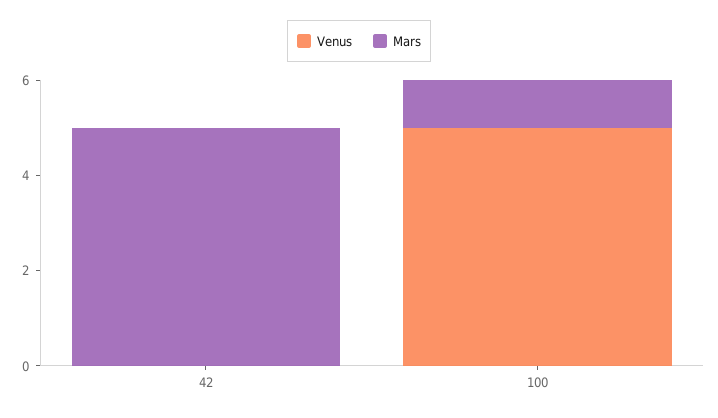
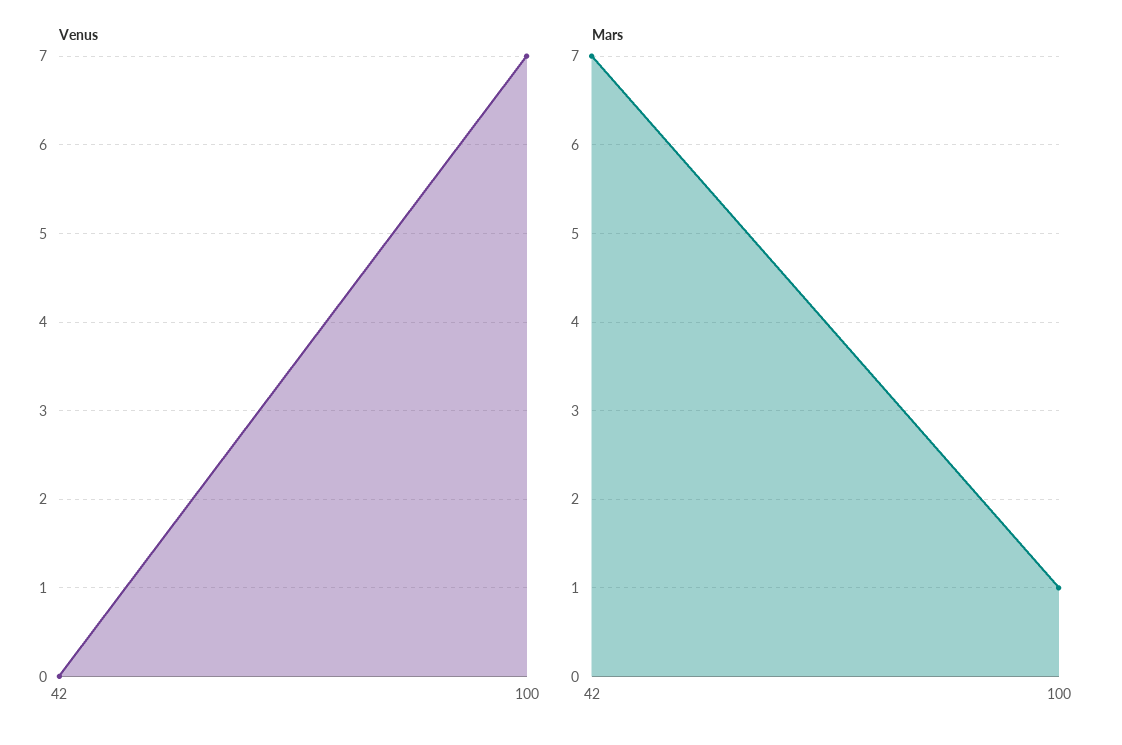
Mars, 42: 5 -> 7
Venus, 100: 5 -> 7

